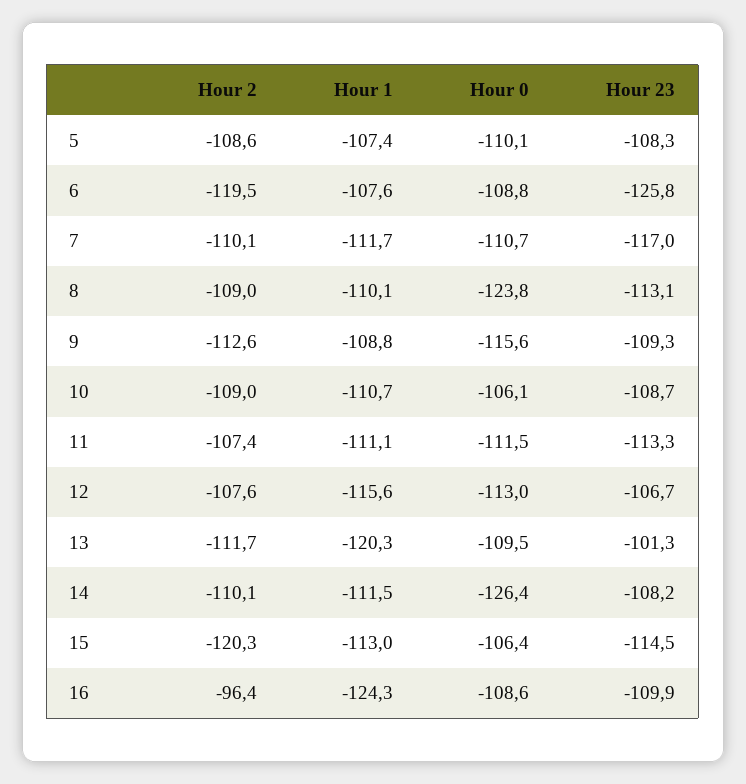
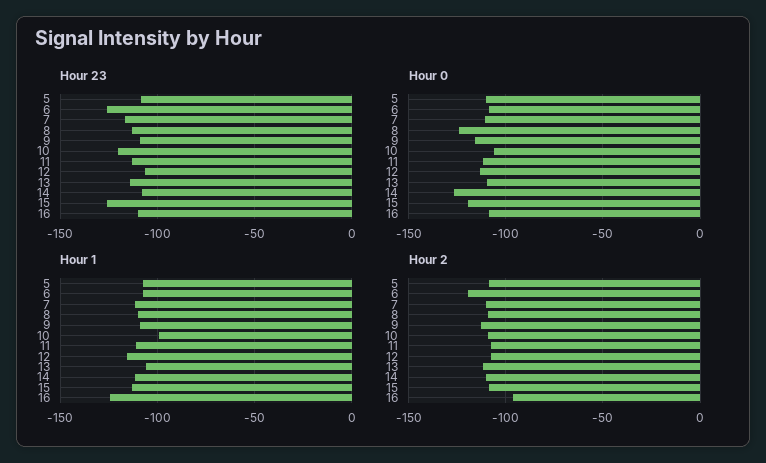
Hour 1, 10: -110.7 -> -100
Hour 23, 10: -108.7 -> -120
Hour 1, 13: -120.3 -> -105
Hour 23, 13: -101.3 -> -115
Hour 2, 15: -120.3 -> -110
Hour 0, 15: -106.4 -> -120
Hour 23, 15: -114.5 -> -125

